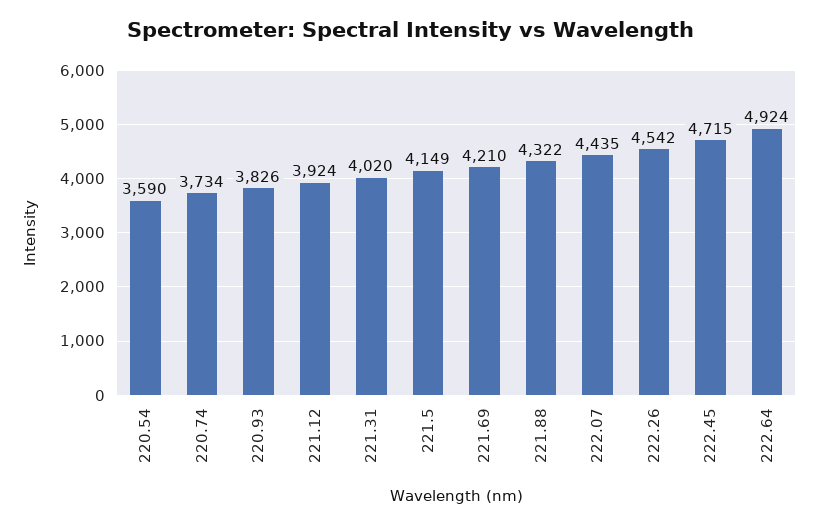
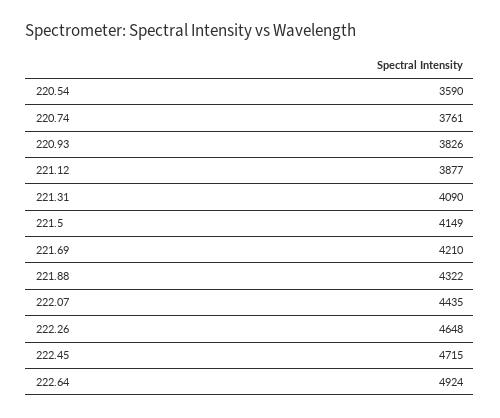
220.74: 3734 -> 3761
221.12: 3924 -> 3877
221.31: 4020 -> 4090
222.26: 4542 -> 4648

